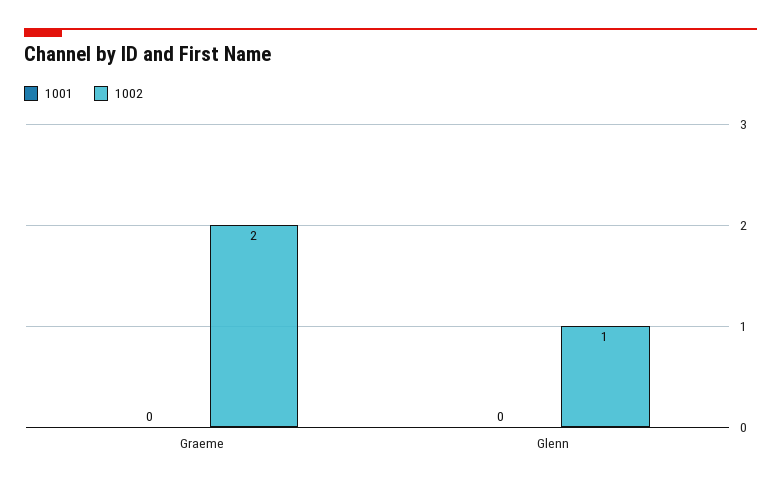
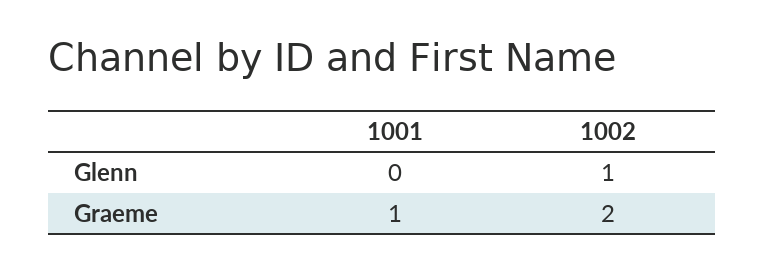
1001, Graeme: 0 -> 1

